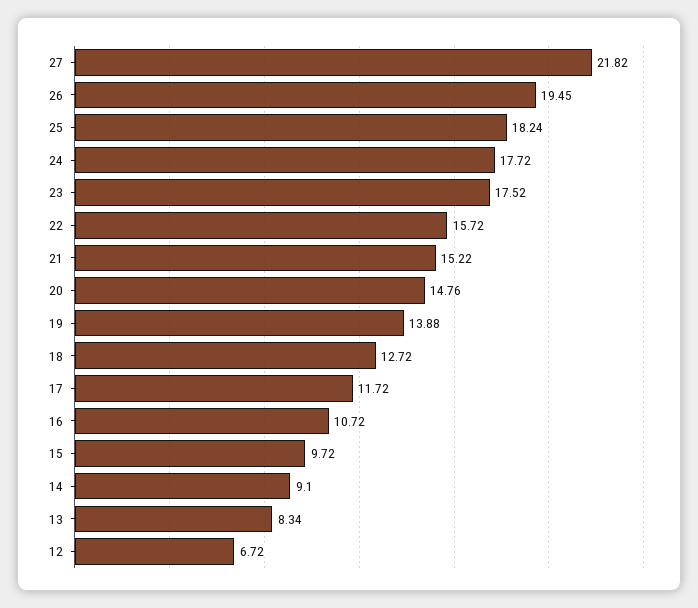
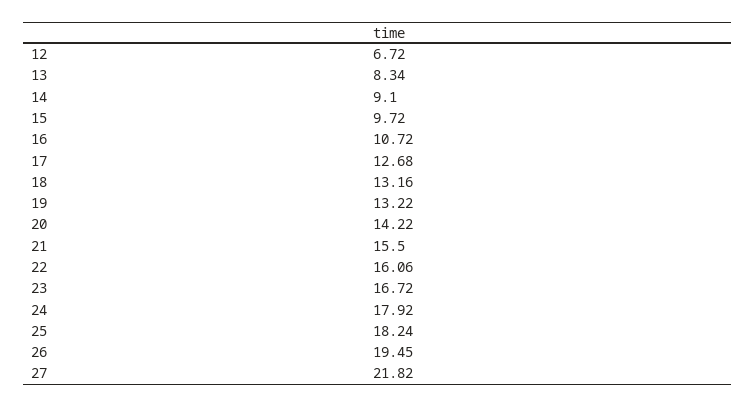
24: 17.72 -> 17.92
23: 17.52 -> 16.72
22: 15.72 -> 16.06
21: 15.22 -> 15.5
20: 14.76 -> 14.22
19: 13.88 -> 13.22
18: 12.72 -> 13.16
17: 11.72 -> 12.68

